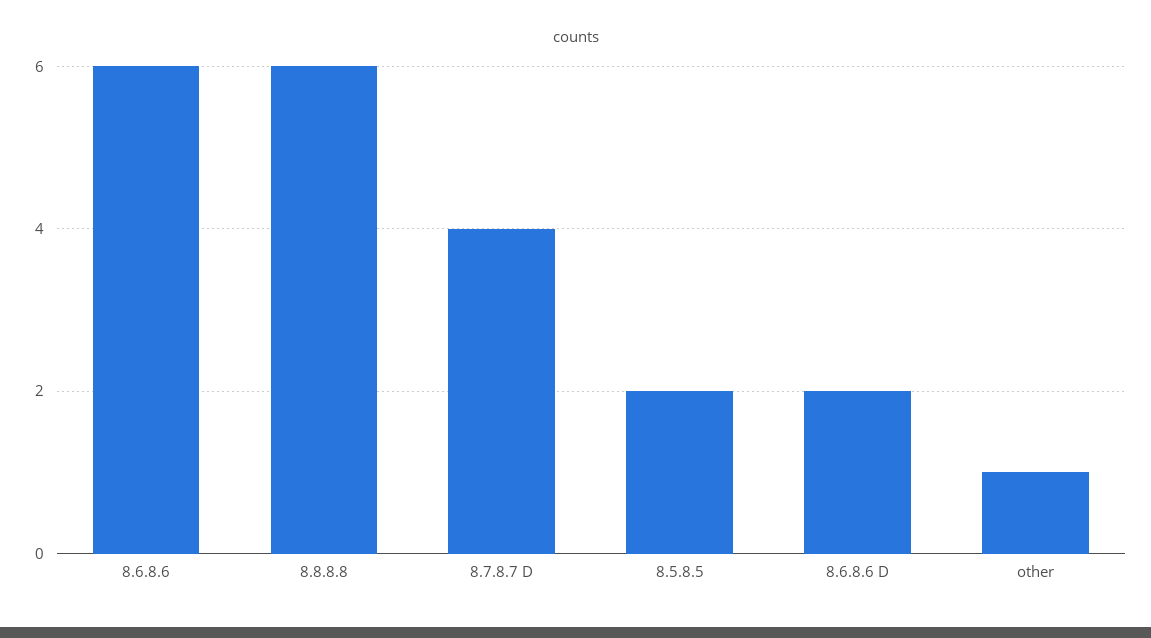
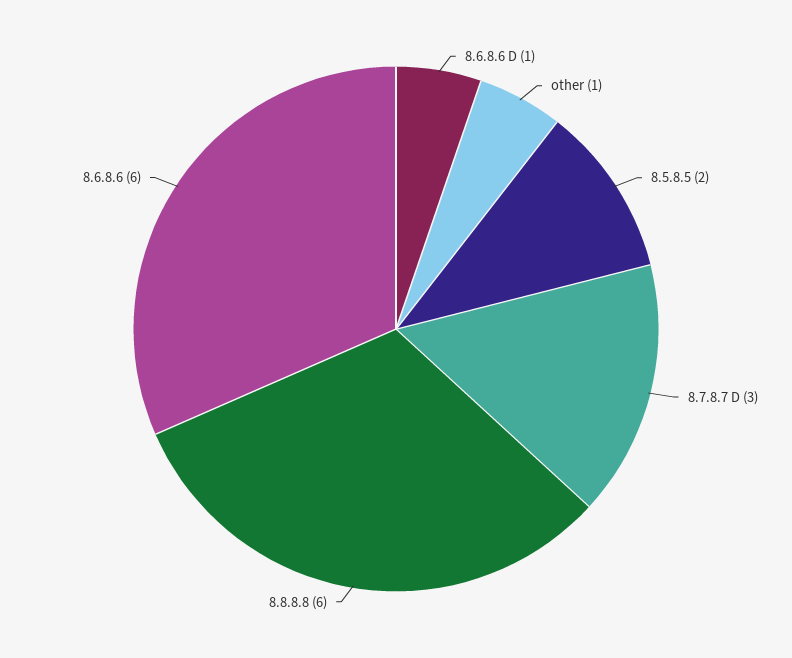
8.7.8.7 D: 4 -> 3
8.6.8.6 D: 2 -> 1

